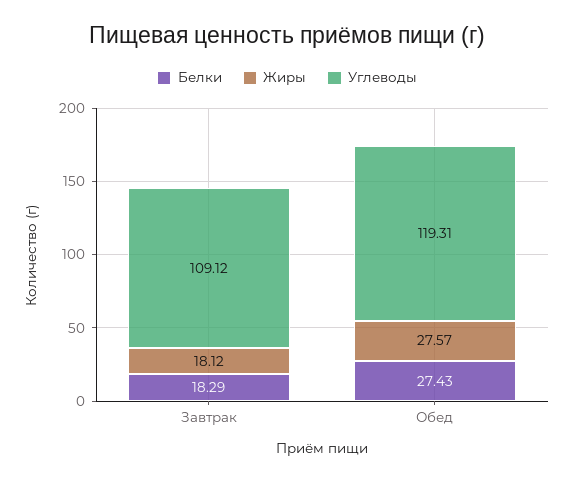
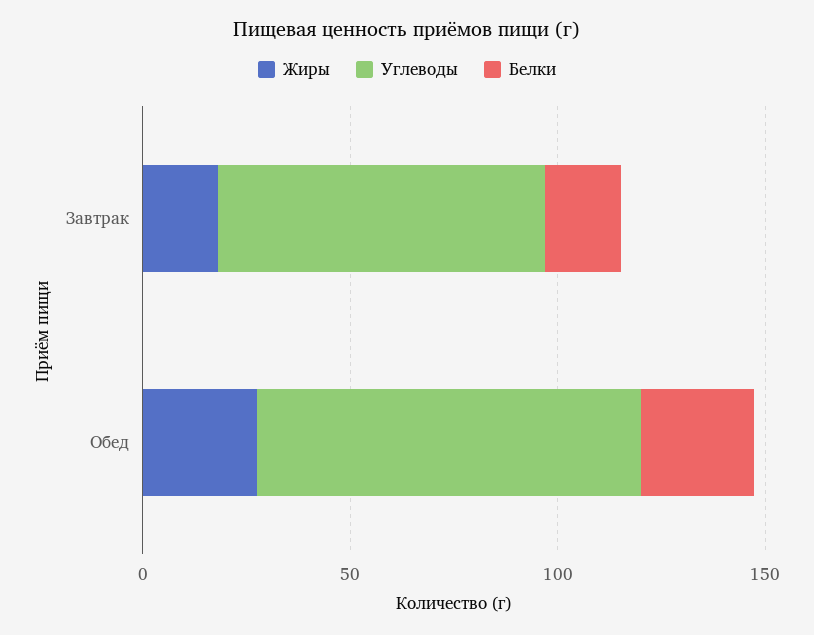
Углеводы, Завтрак: 109.12 -> 80
Углеводы, Обед: 119.31 -> 90

